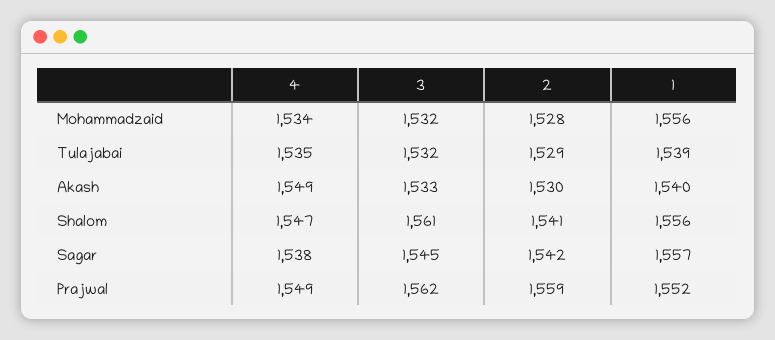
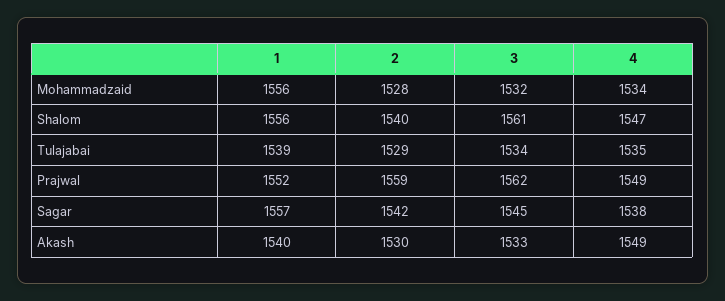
3, Tulajabai: 1532 -> 1534
2, Shalom: 1541 -> 1540

